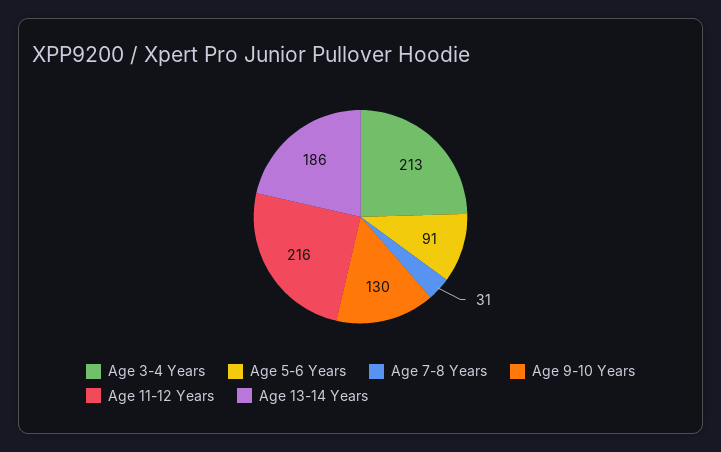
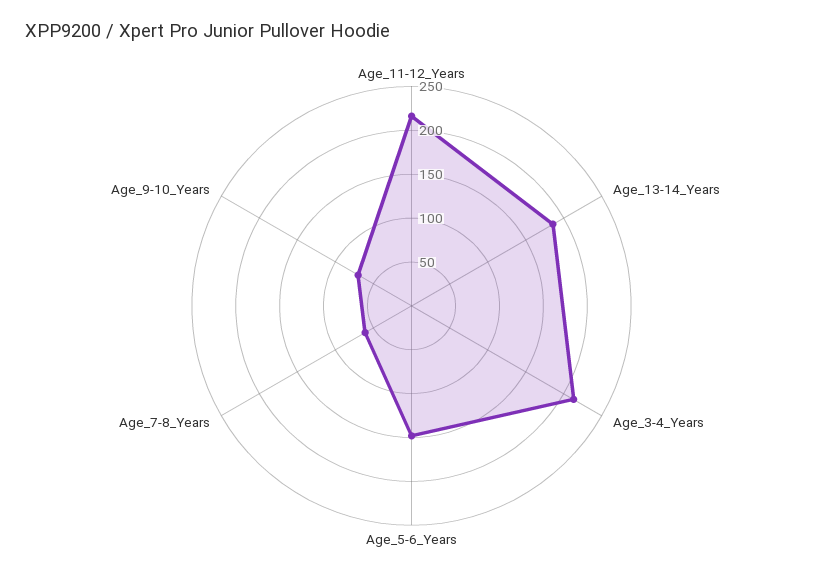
Age 5-6 Years: 91 -> 150
Age 7-8 Years: 31 -> 60
Age 9-10 Years: 130 -> 70

